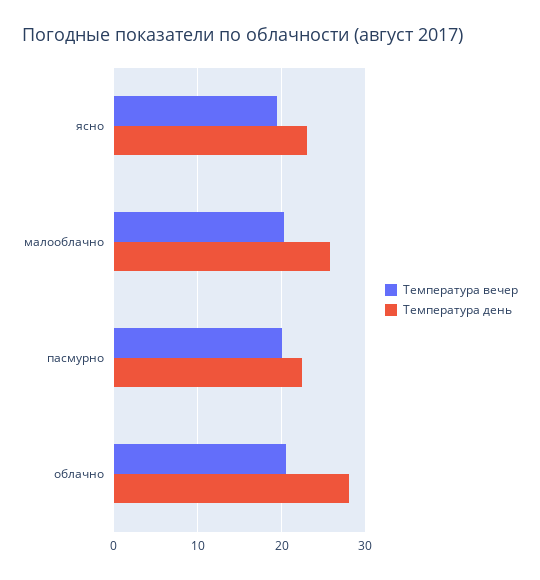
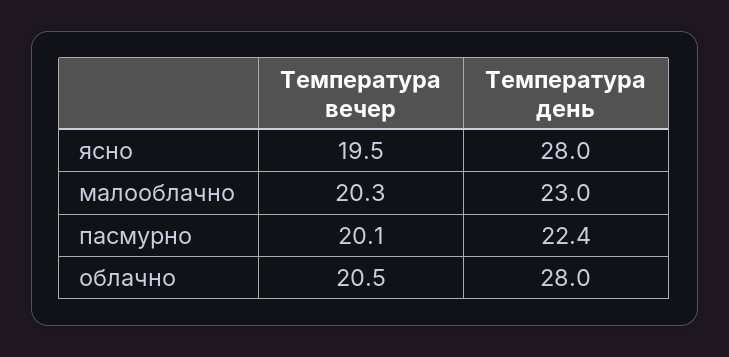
Температура день, ясно: 23 -> 28
Температура день, малооблачно: 26 -> 23

